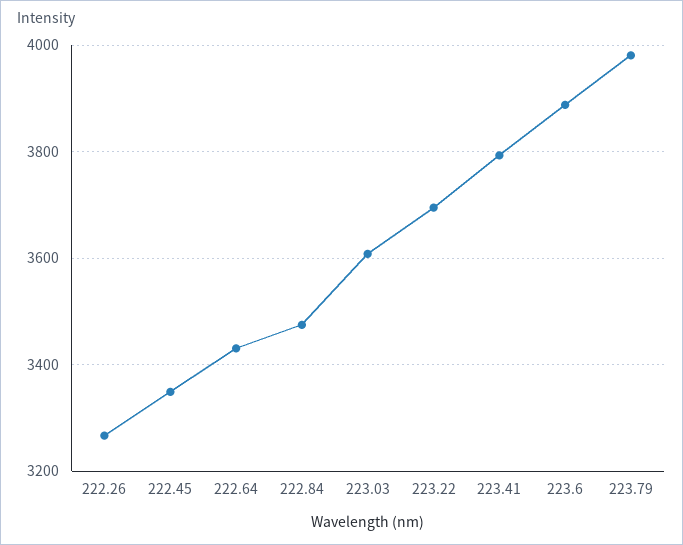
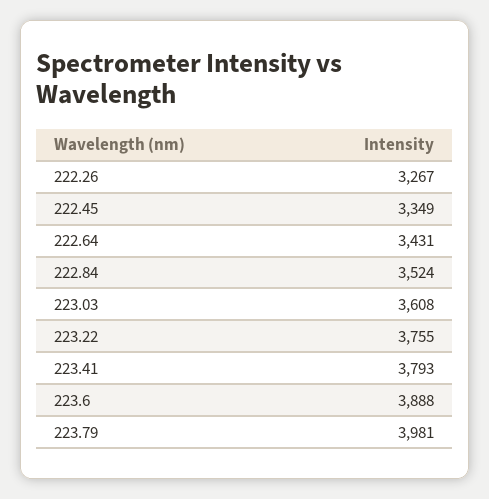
222.84: 3480 -> 3524
223.22: 3700 -> 3755

